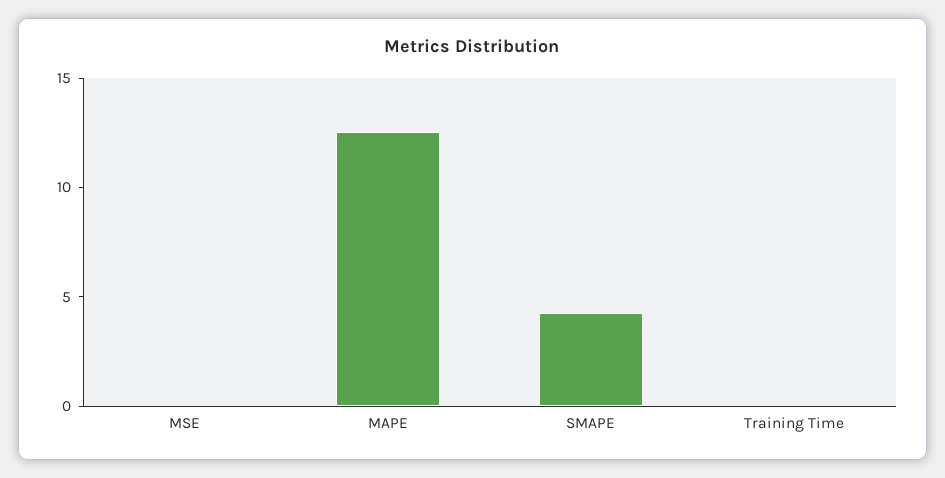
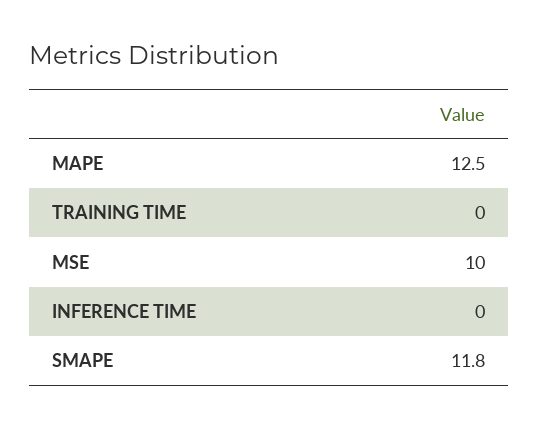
MSE: 0 -> 10
SMAPE: 4 -> 11.8
INFERENCE TIME: none -> 0

